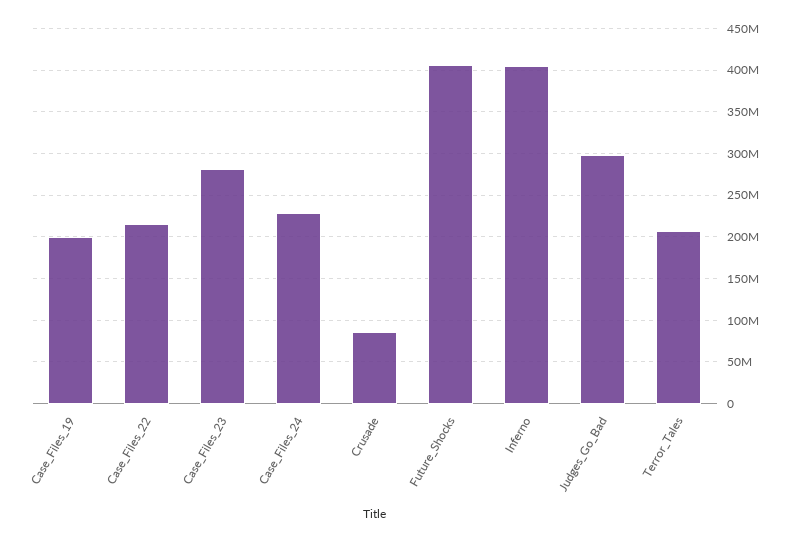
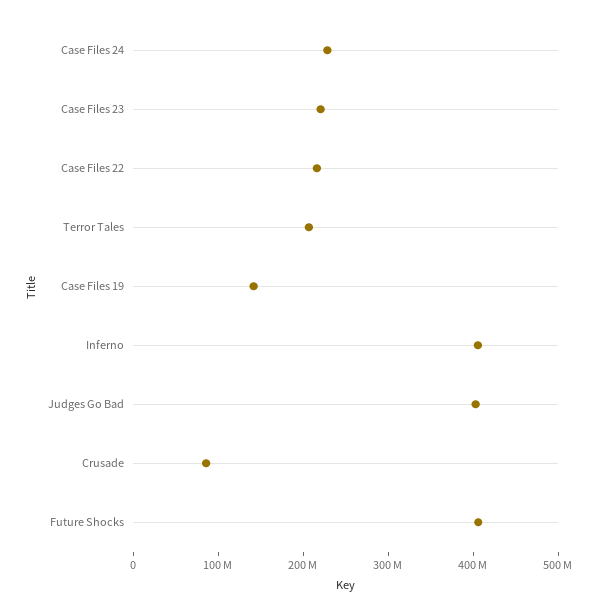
Case_Files_19: 200000000 -> 140000000
Case_Files_23: 280000000 -> 220000000
Judges_Go_Bad: 300000000 -> 400000000

